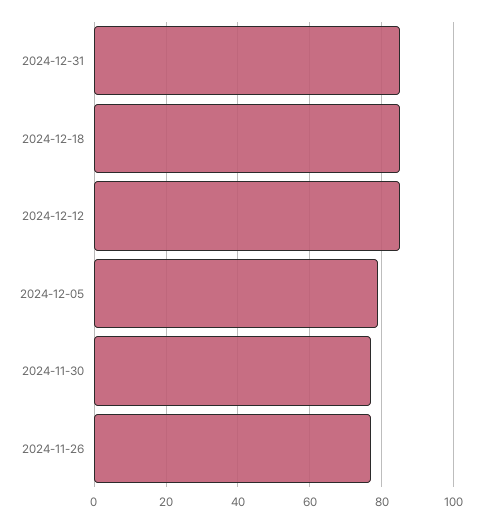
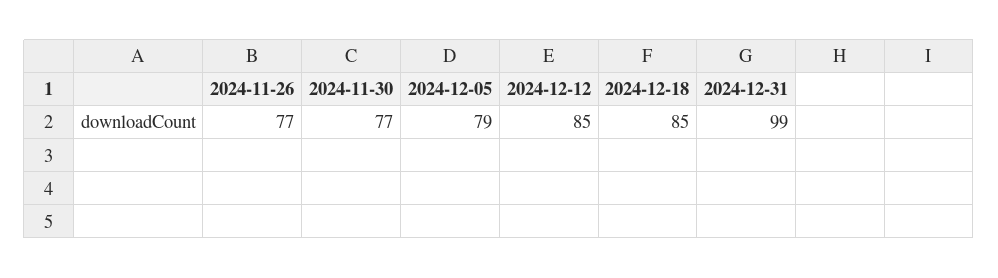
2024-12-31: 85 -> 99

